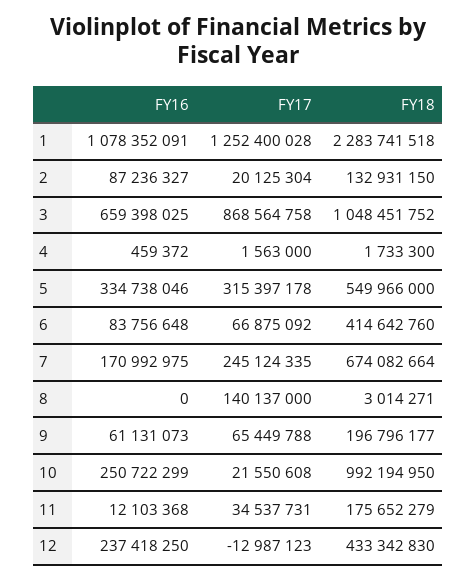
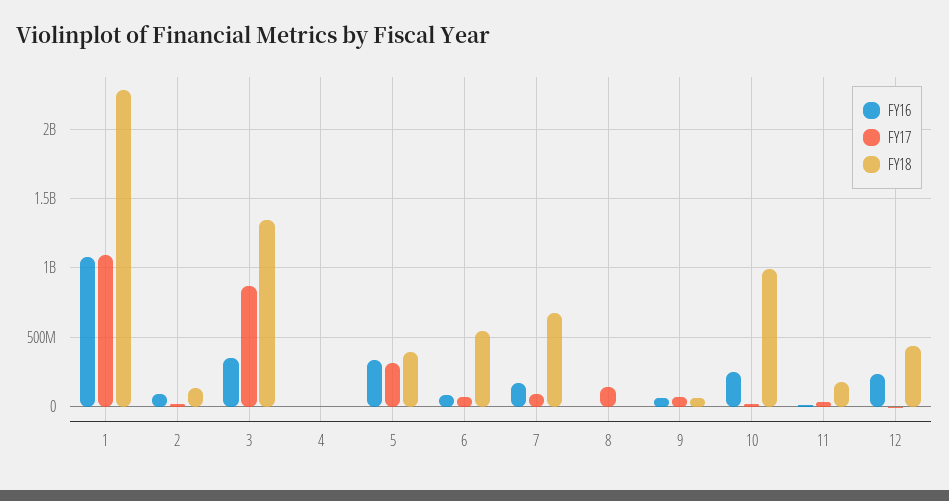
FY17, 1: 1252400028 -> 1100000000
FY16, 3: 659398025 -> 350000000
FY18, 3: 1048451752 -> 1350000000
FY18, 5: 549966000 -> 400000000
FY18, 6: 414642760 -> 550000000
FY17, 7: 245124335 -> 100000000
FY18, 9: 196796177 -> 50000000

